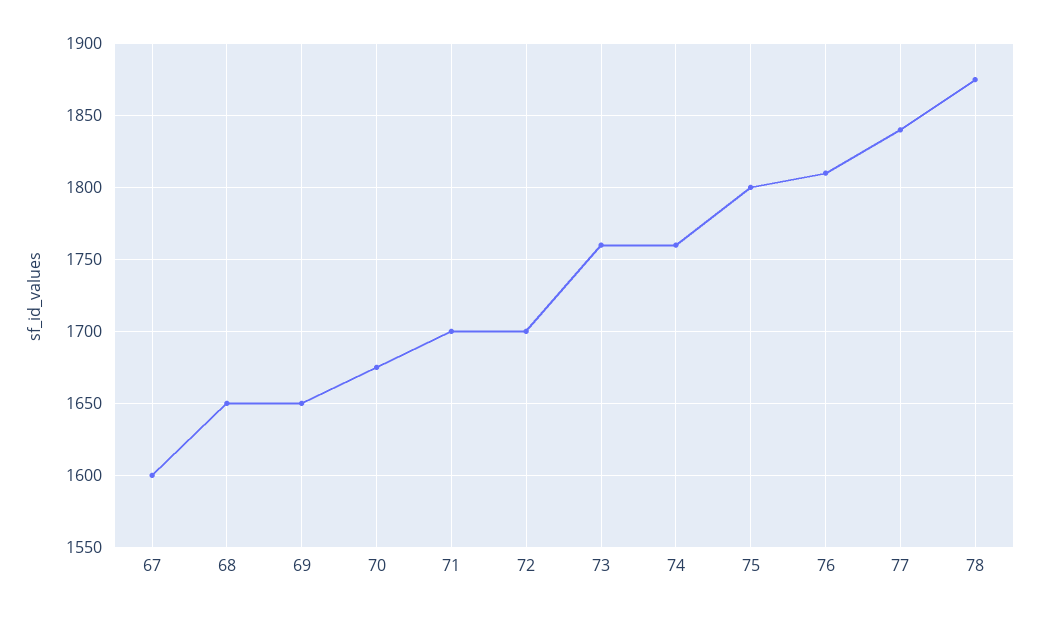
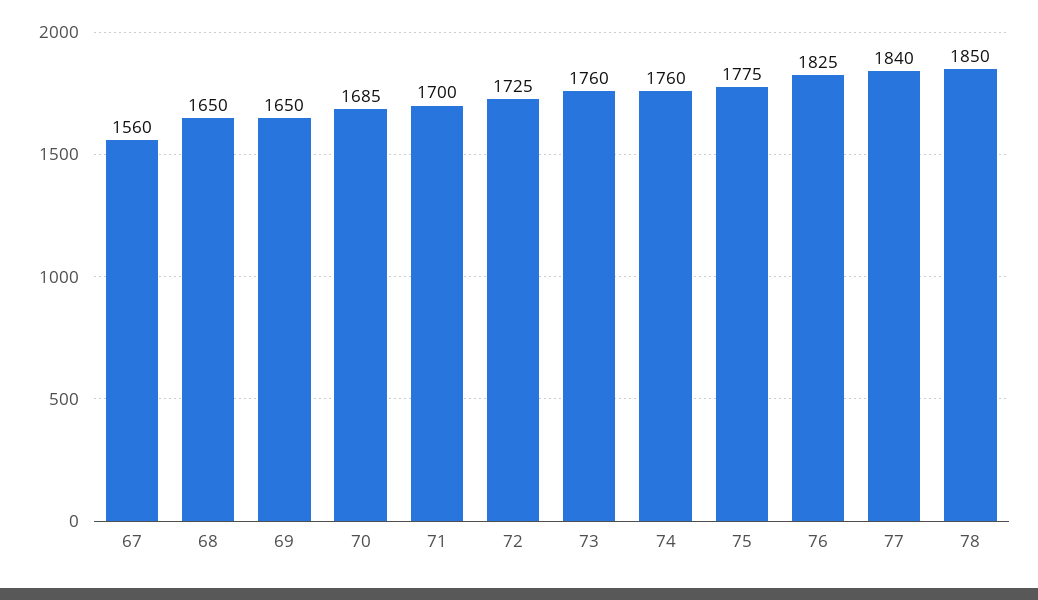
67: 1600 -> 1560
70: 1675 -> 1685
72: 1700 -> 1725
75: 1800 -> 1775
76: 1810 -> 1825
78: 1875 -> 1850

